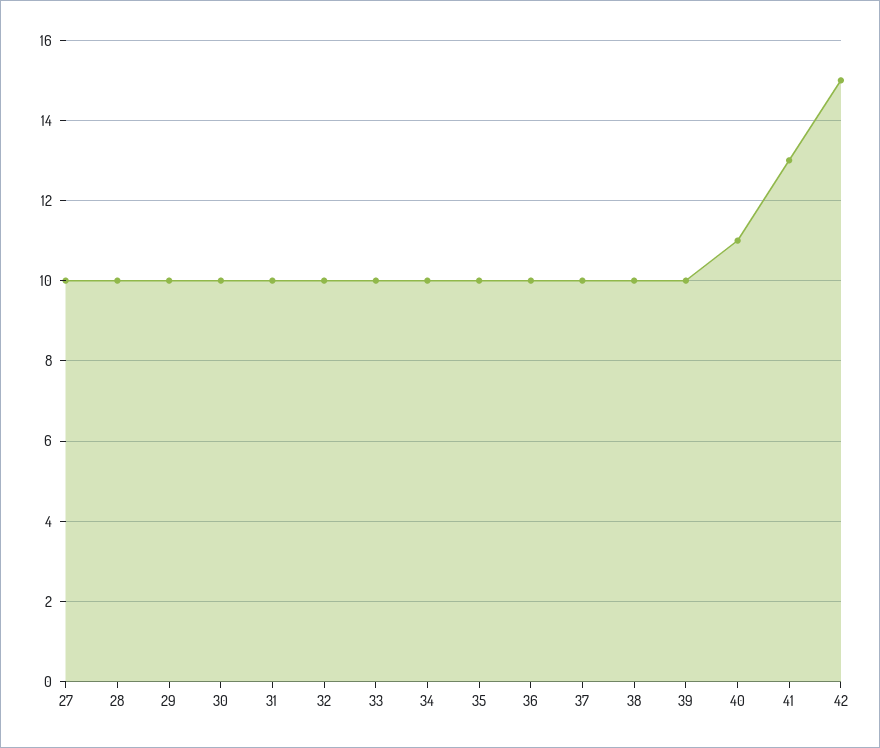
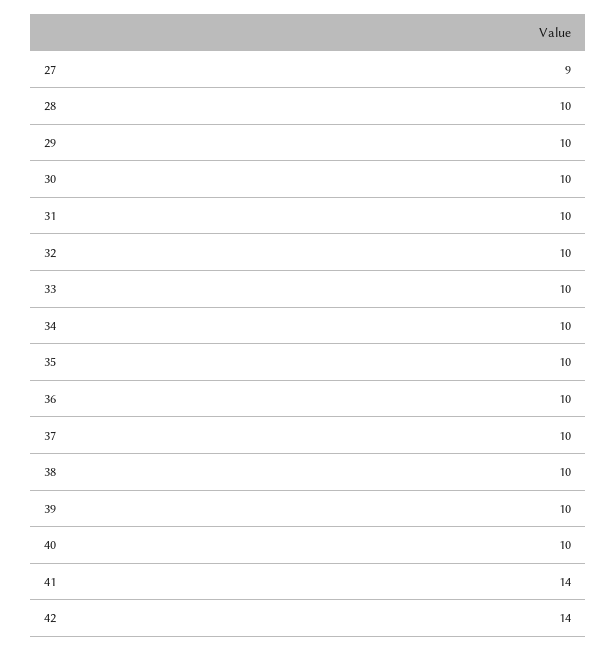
27: 10 -> 9
40: 11 -> 10
41: 13 -> 14
42: 15 -> 14

